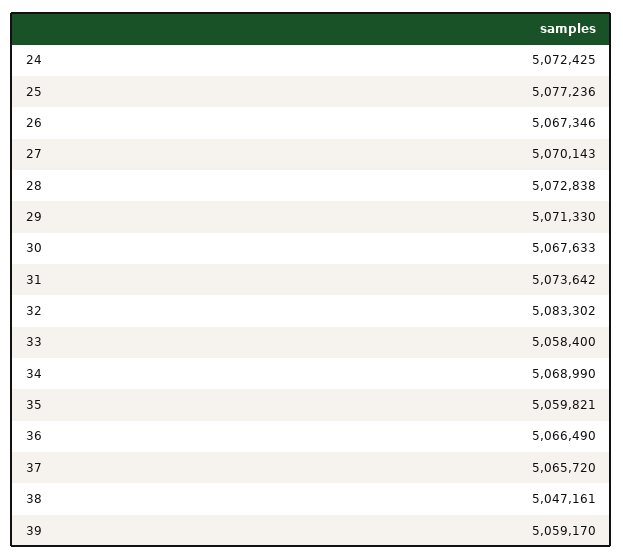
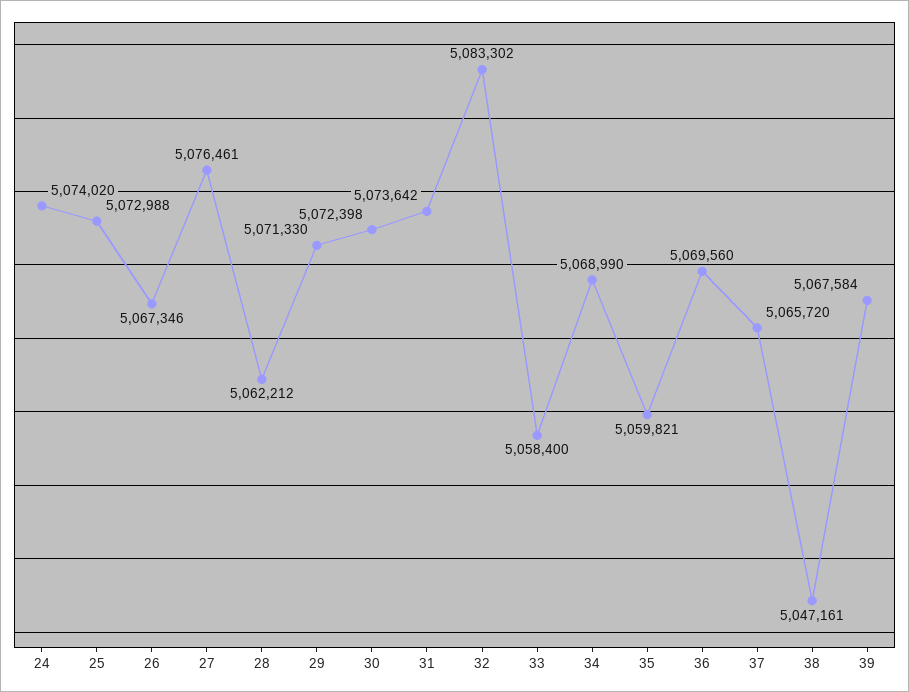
24: 5072425 -> 5074020
25: 5077236 -> 5072988
27: 5070143 -> 5076461
28: 5072838 -> 5062212
30: 5067633 -> 5072398
36: 5066490 -> 5069560
39: 5059170 -> 5067584

